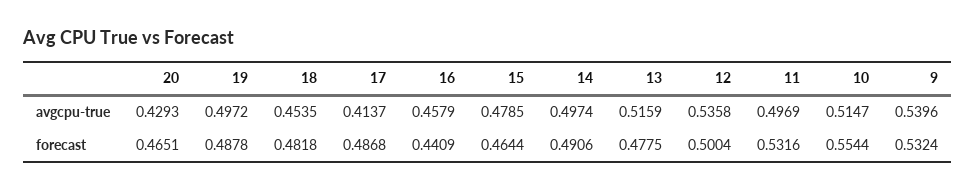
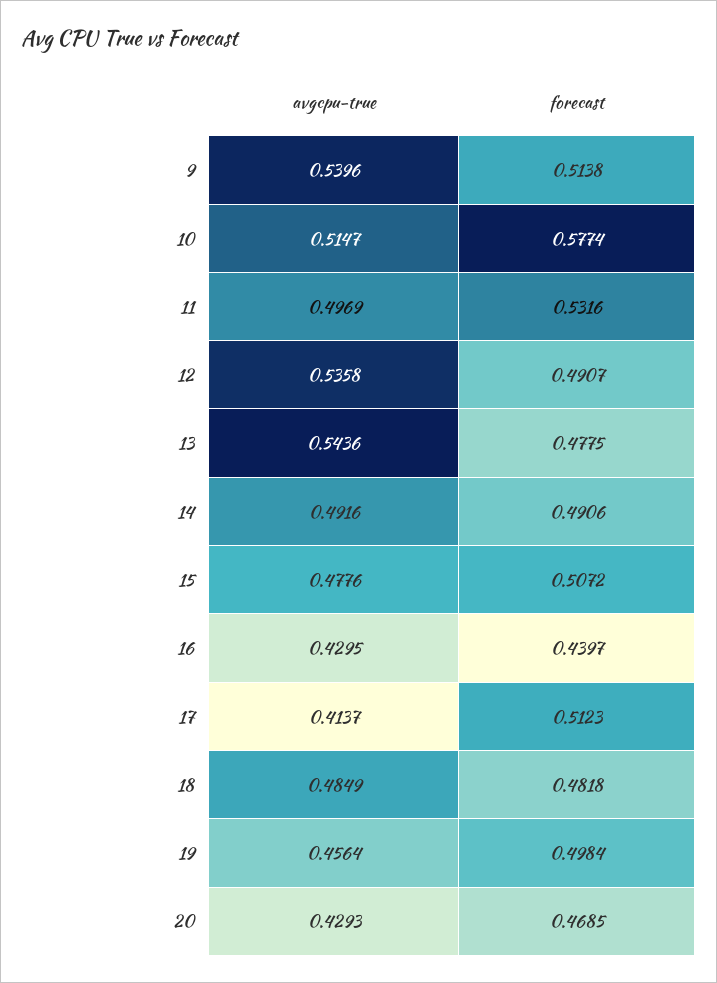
19, avgcpu-true: 0.4972 -> 0.4564
18, avgcpu-true: 0.4535 -> 0.4849
16, avgcpu-true: 0.4579 -> 0.4295
15, avgcpu-true: 0.4785 -> 0.4776
14, avgcpu-true: 0.4974 -> 0.4916
13, avgcpu-true: 0.5159 -> 0.5436
20, forecast: 0.4651 -> 0.4685
19, forecast: 0.4878 -> 0.4984
17, forecast: 0.4868 -> 0.5123
16, forecast: 0.4409 -> 0.4397
15, forecast: 0.4644 -> 0.5072
12, forecast: 0.5004 -> 0.4907
10, forecast: 0.5544 -> 0.5774
9, forecast: 0.5324 -> 0.5138

